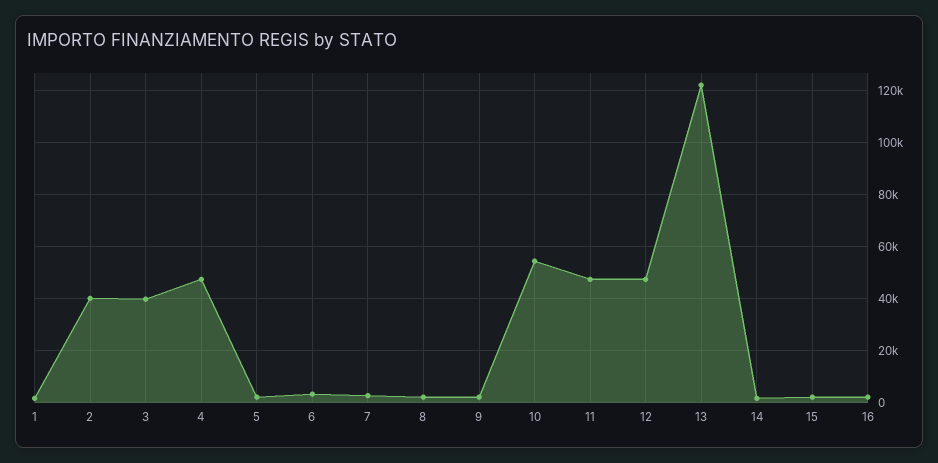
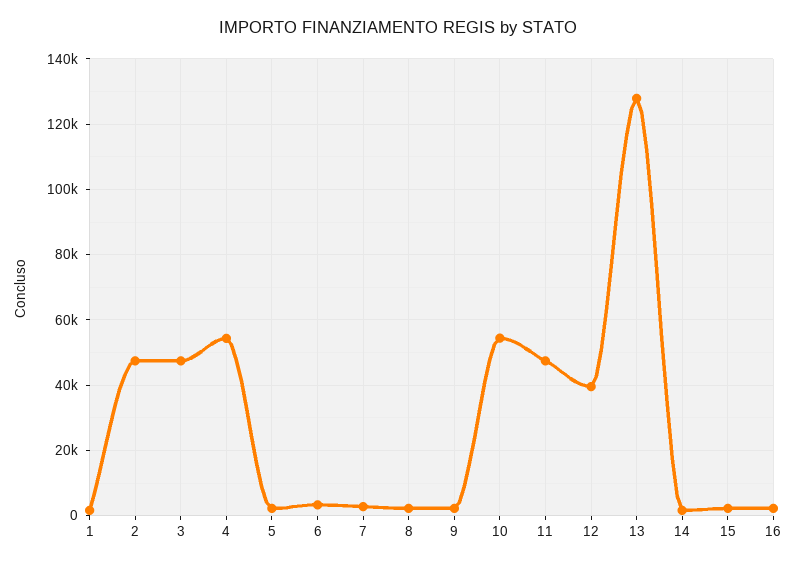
2: 40000 -> 48000
3: 40000 -> 48000
4: 47500 -> 54000
12: 47500 -> 40000
13: 122500 -> 128000

